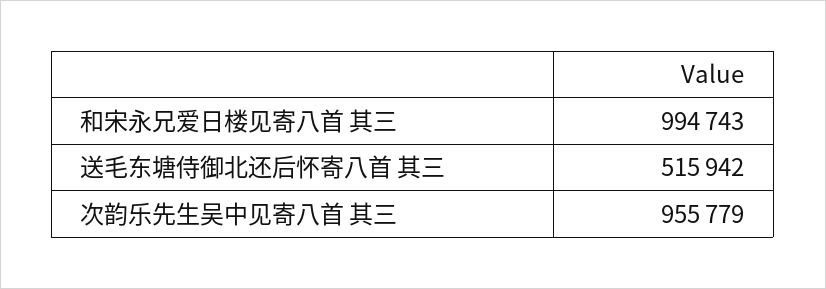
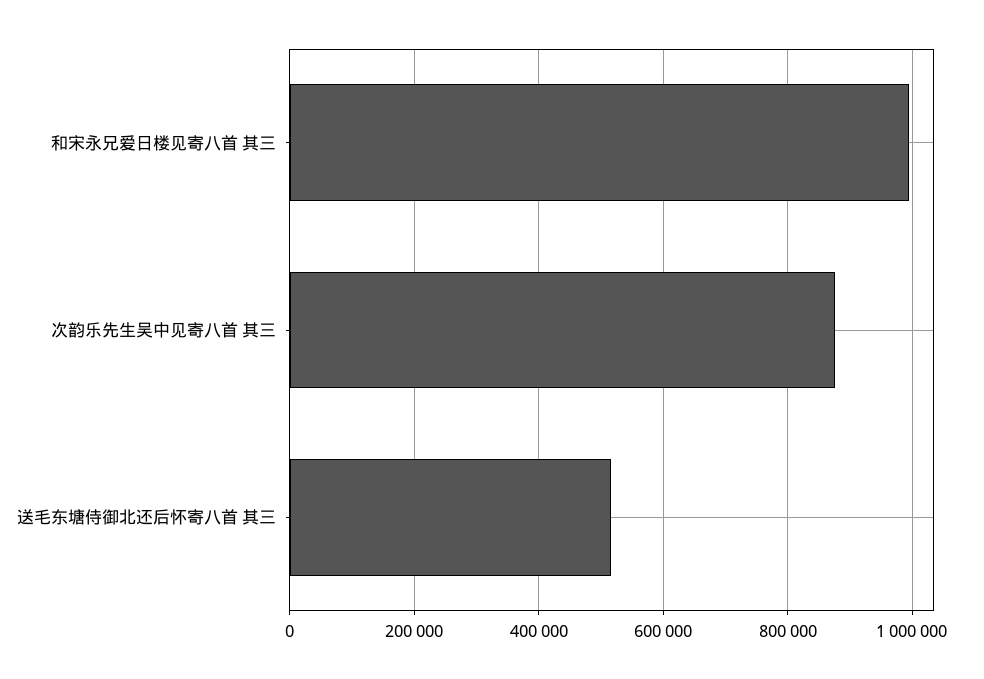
次韵乐先生吴中见寄八首 其三: 955779 -> 880000

